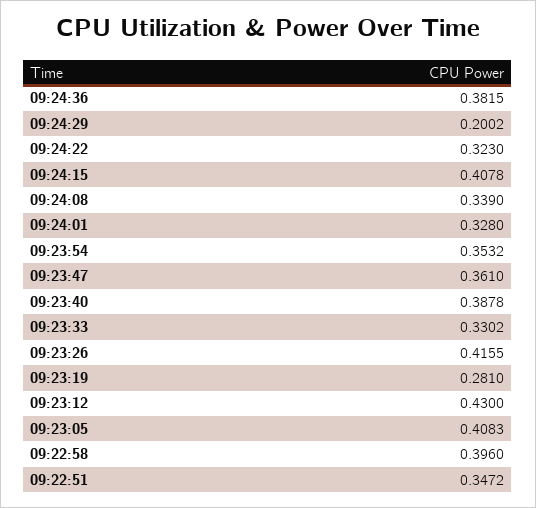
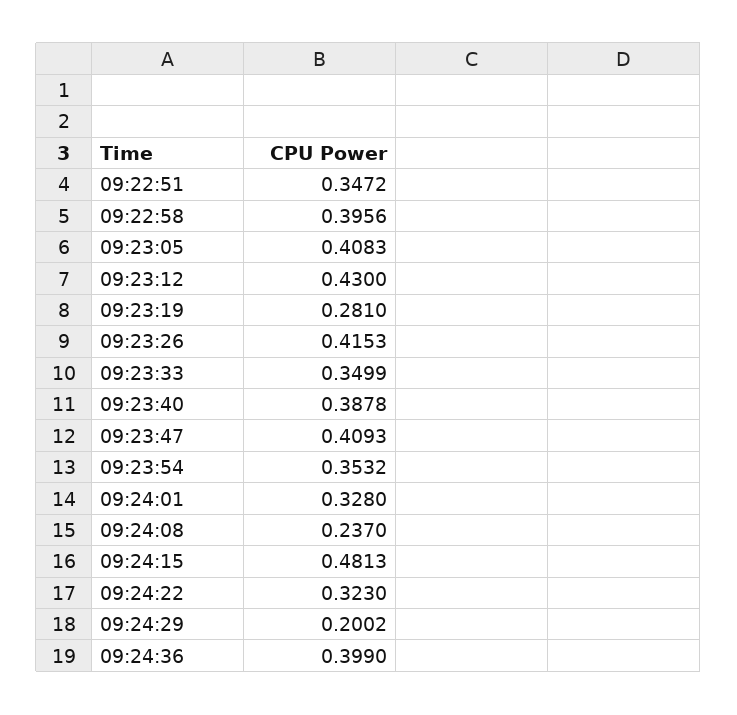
09:24:36: 0.3815 -> 0.399
09:24:15: 0.4078 -> 0.4813
09:24:08: 0.339 -> 0.237
09:23:47: 0.361 -> 0.4093
09:23:33: 0.3302 -> 0.3499
09:23:26: 0.4155 -> 0.4153
09:22:58: 0.396 -> 0.3956

